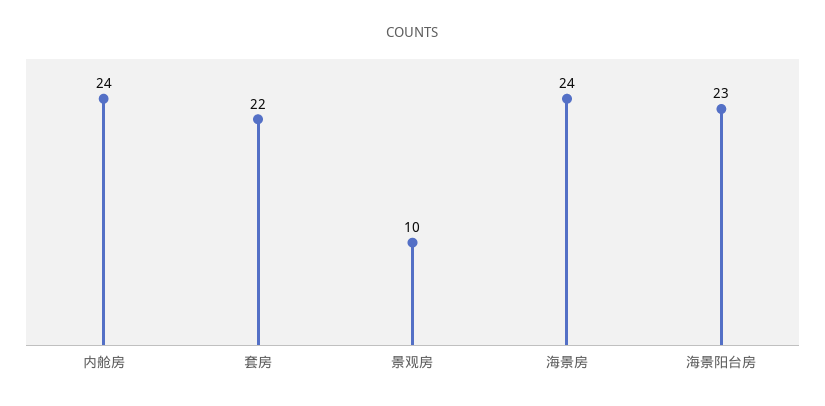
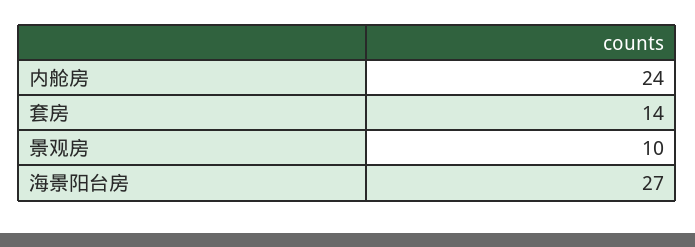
套房: 22 -> 14
海景房: 24 -> none
海景阳台房: 23 -> 27

